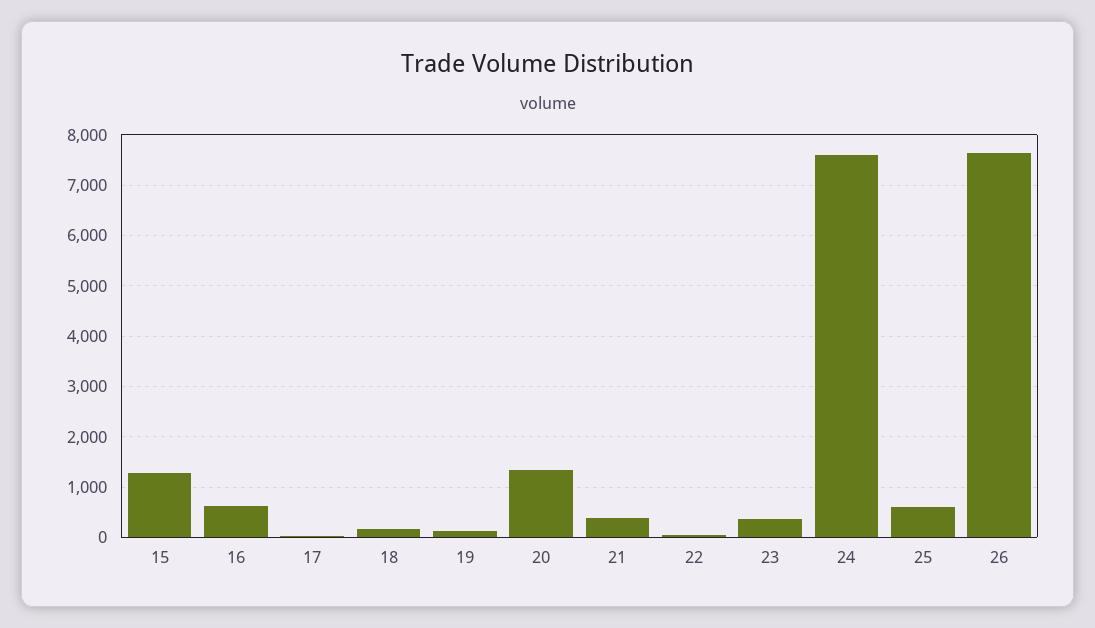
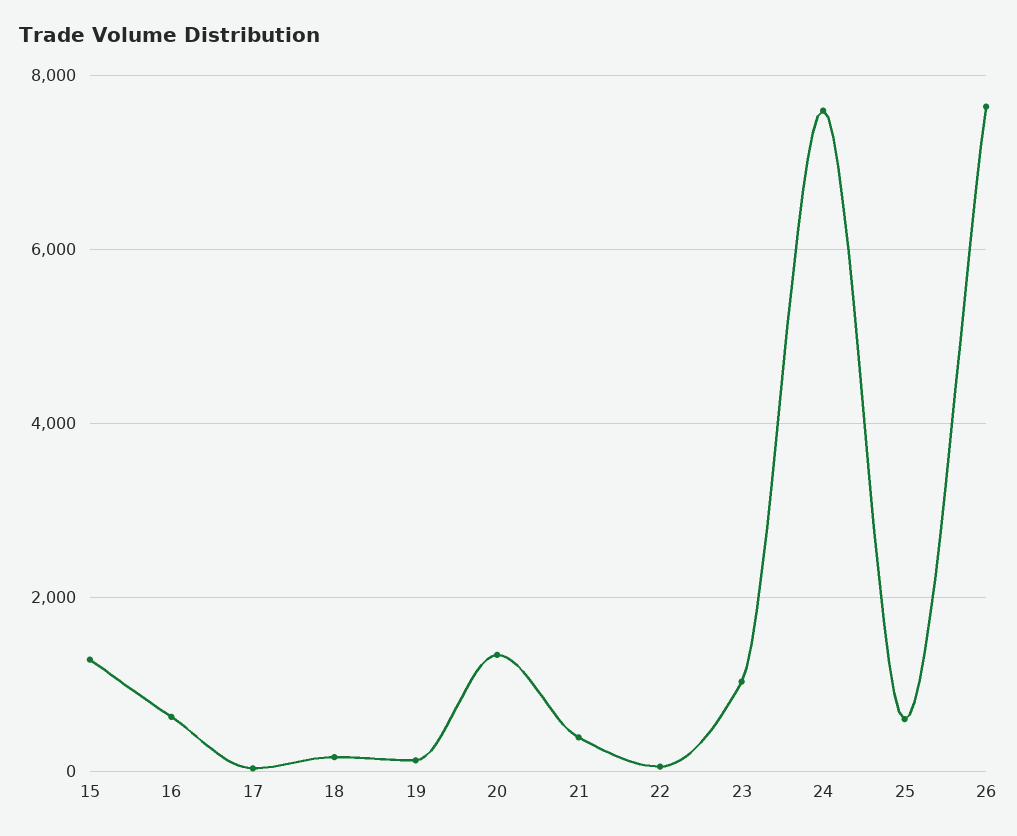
23: 400 -> 1000

